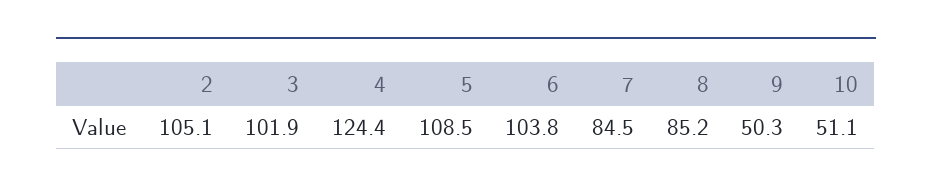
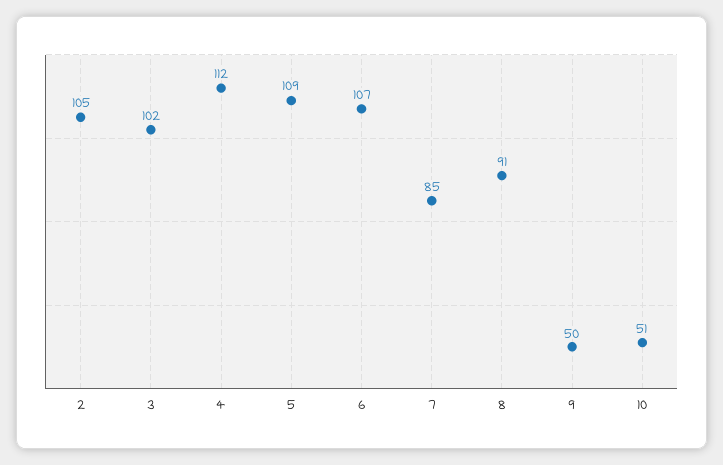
4: 124.4 -> 112
6: 103.8 -> 107
8: 85.2 -> 91

